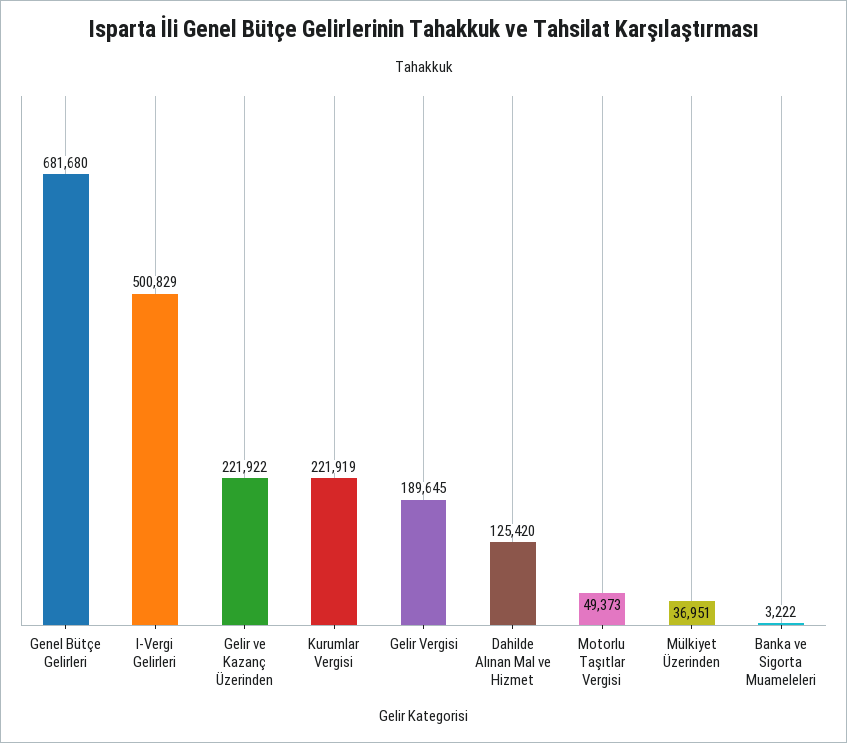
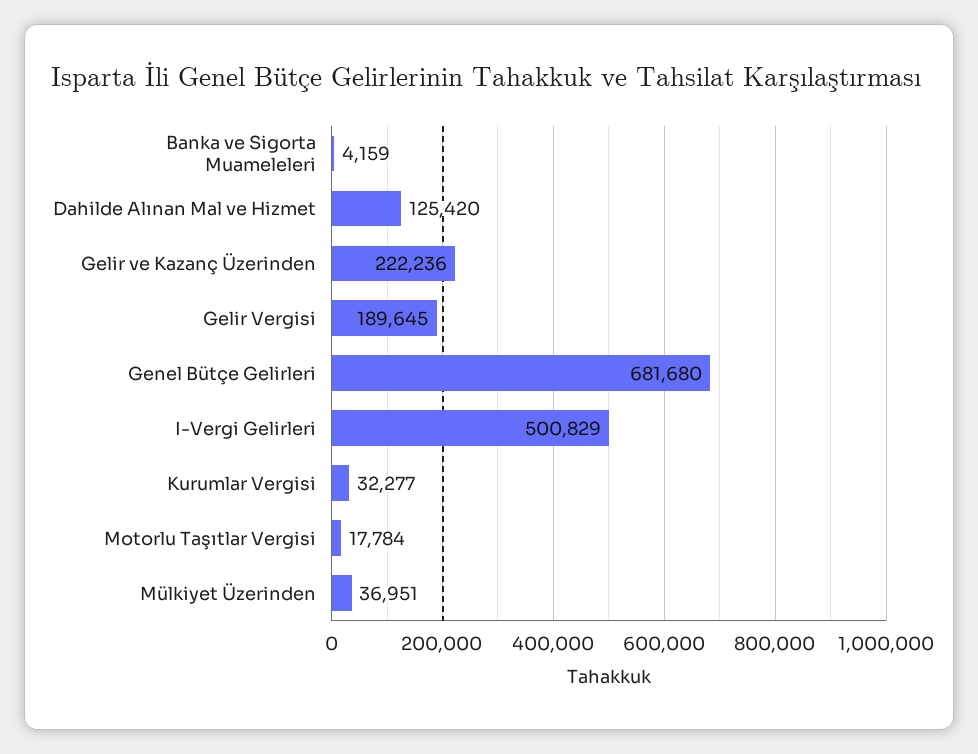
Gelir ve Kazanç Üzerinden: 221922 -> 222236
Kurumlar Vergisi: 221919 -> 32277
Motorlu Taşıtlar Vergisi: 49373 -> 17784
Banka ve Sigorta Muameleleri: 3222 -> 4159

